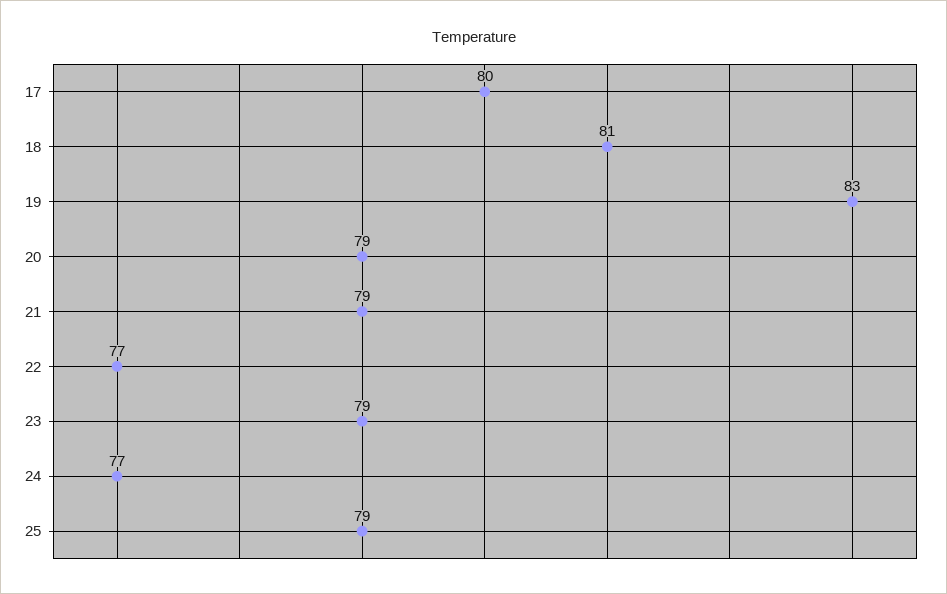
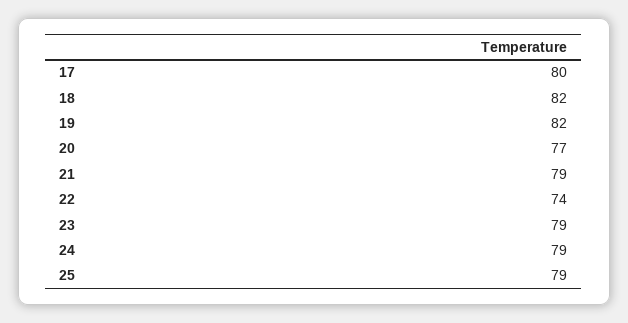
18: 81 -> 82
19: 83 -> 82
20: 79 -> 77
22: 77 -> 74
24: 77 -> 79

